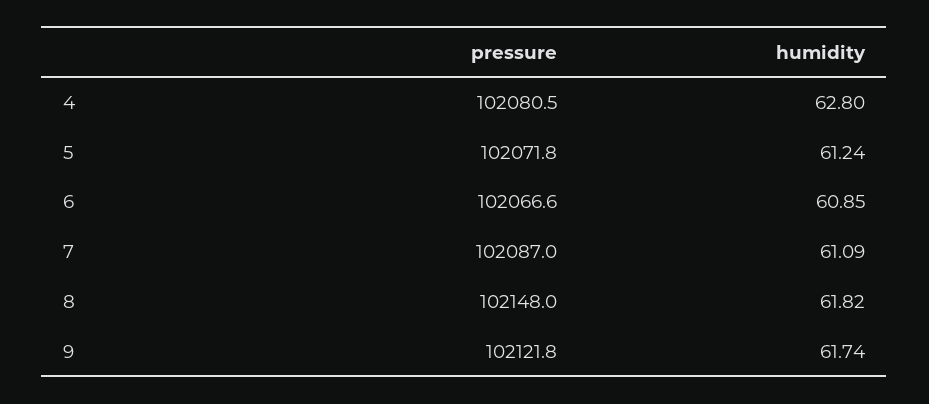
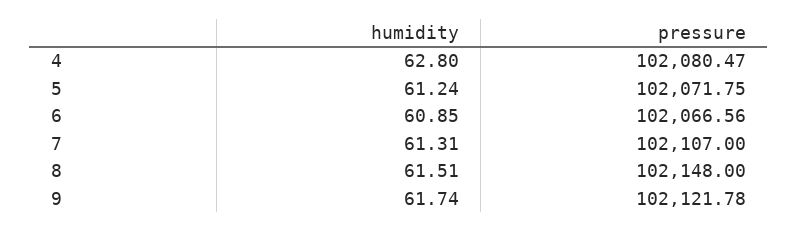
pressure, 7: 102087 -> 102107
humidity, 7: 61.09 -> 61.31
humidity, 8: 61.82 -> 61.51

